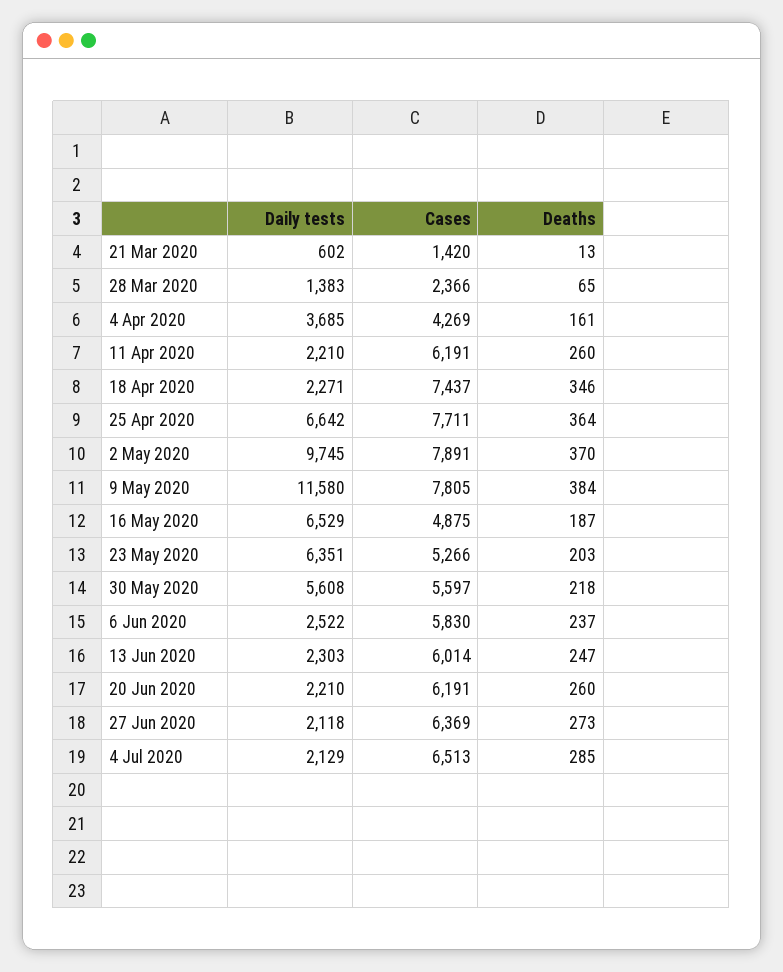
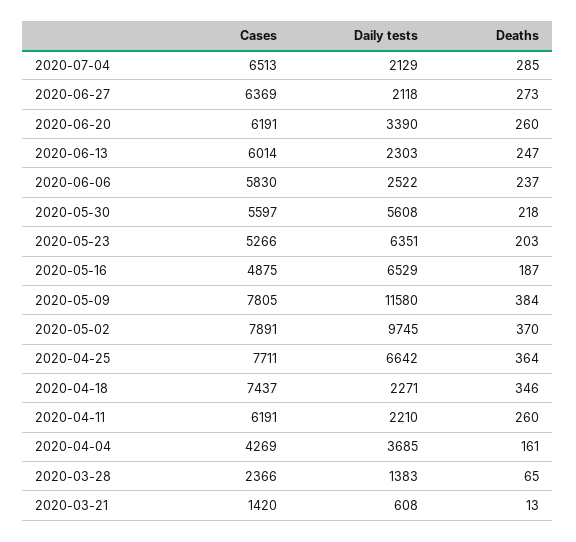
Daily tests, 21 Mar 2020: 602 -> 608
Daily tests, 20 Jun 2020: 2210 -> 3390

